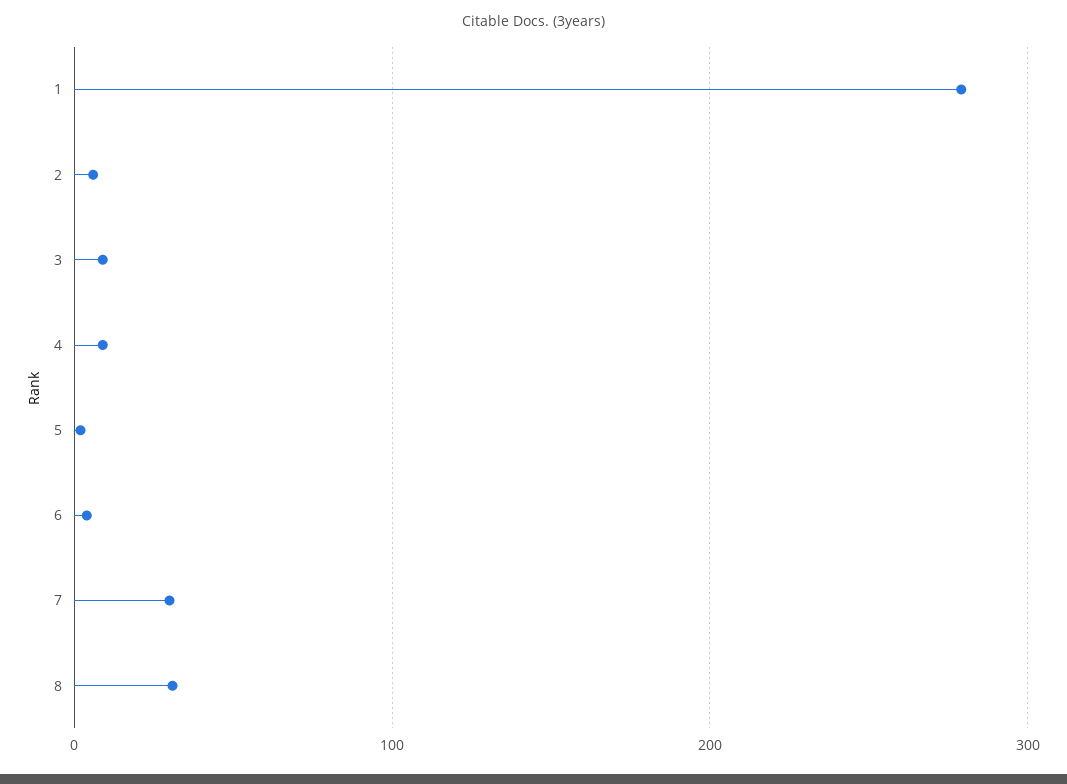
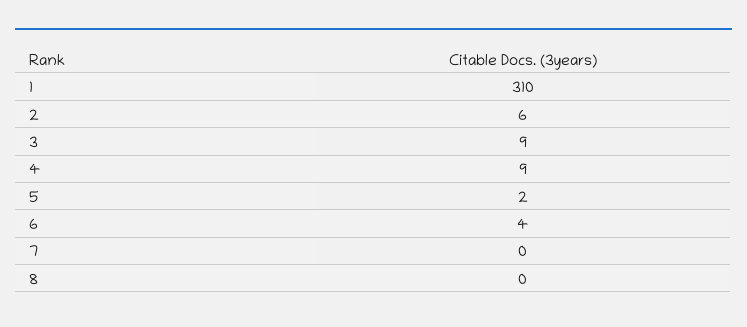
1: 280 -> 310
7: 30 -> 0
8: 30 -> 0

